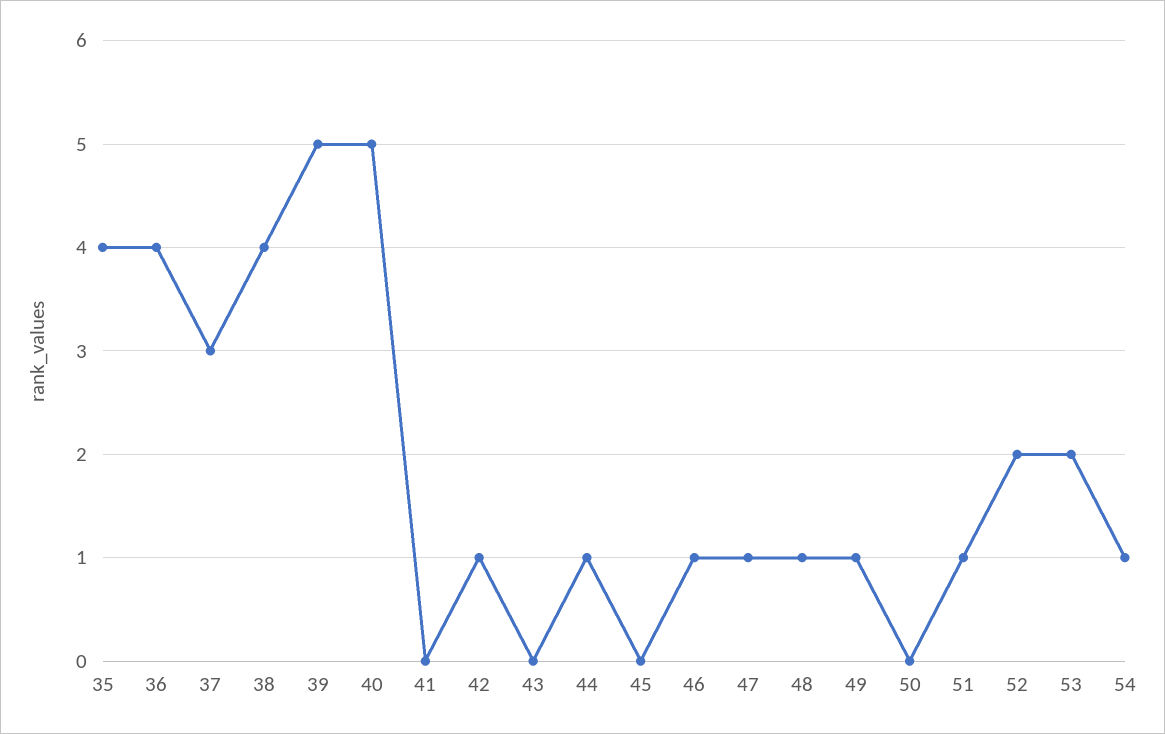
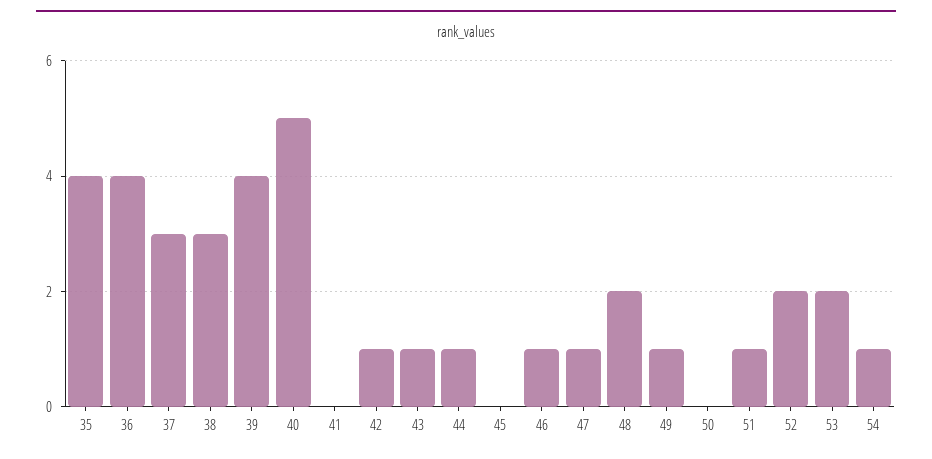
38: 4 -> 3
39: 5 -> 4
43: 0 -> 1
48: 1 -> 2

